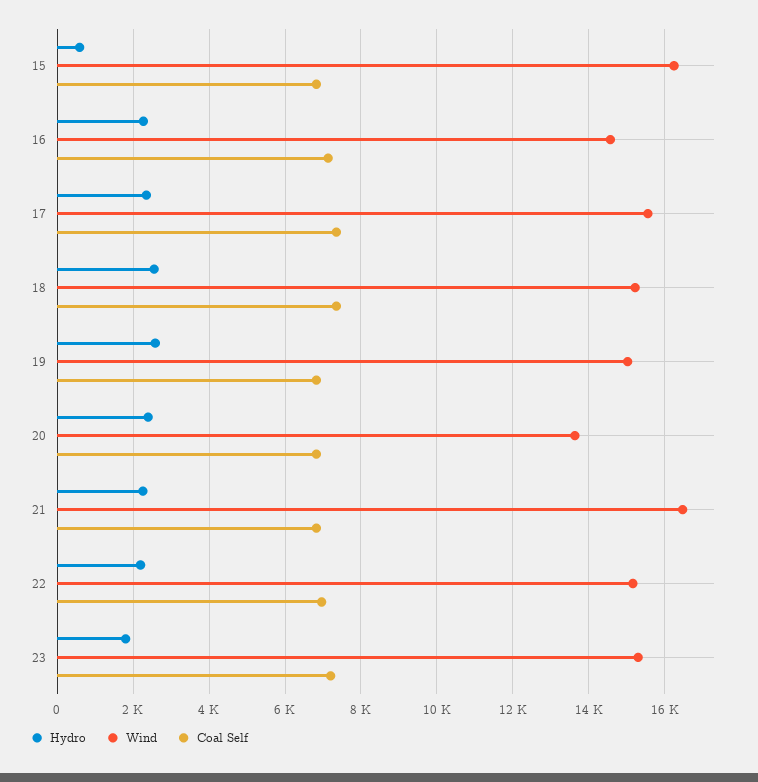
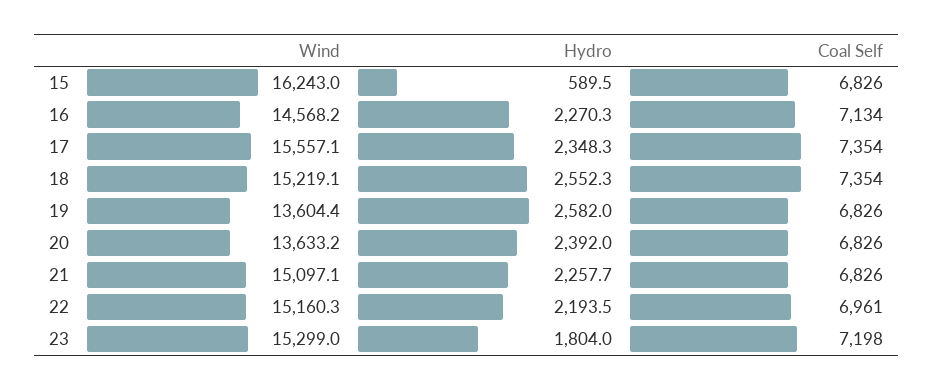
Wind, 19: 15000 -> 13604.4
Wind, 21: 16400 -> 15097.1

